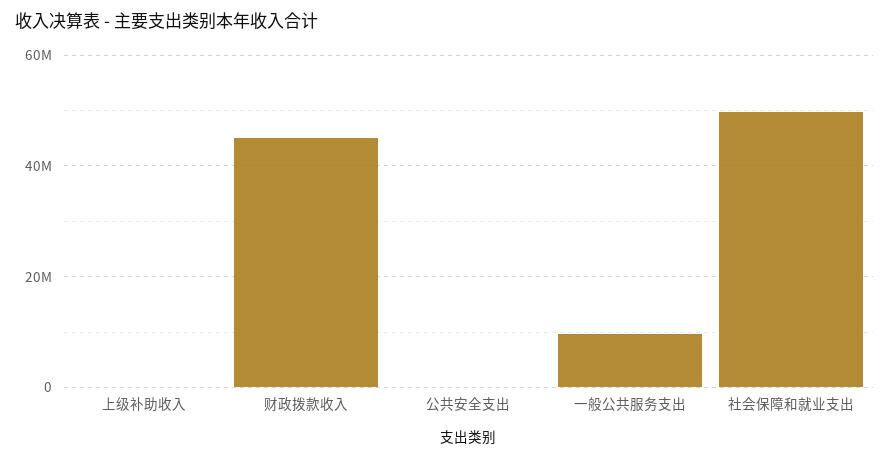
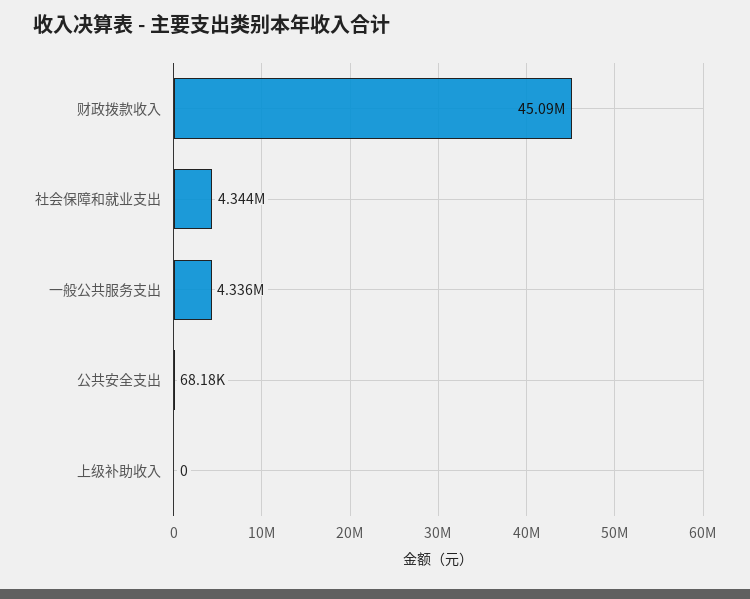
一般公共服务支出: 10000000 -> 4336000
社会保障和就业支出: 50000000 -> 4344000

